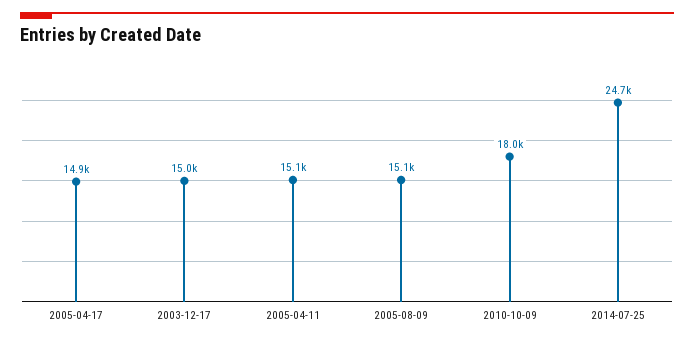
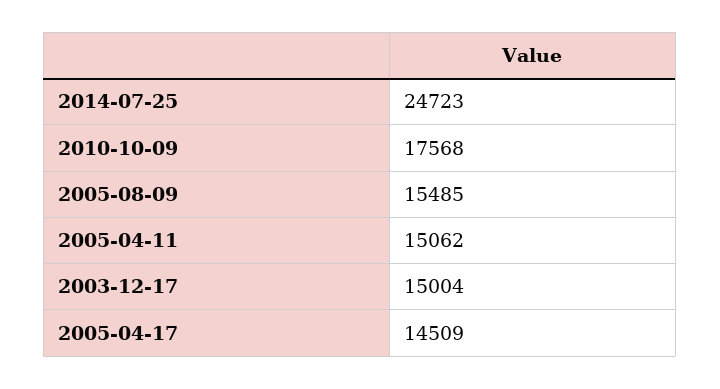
2005-04-17: 14900 -> 14509
2005-08-09: 15100 -> 15485
2010-10-09: 18000 -> 17568

